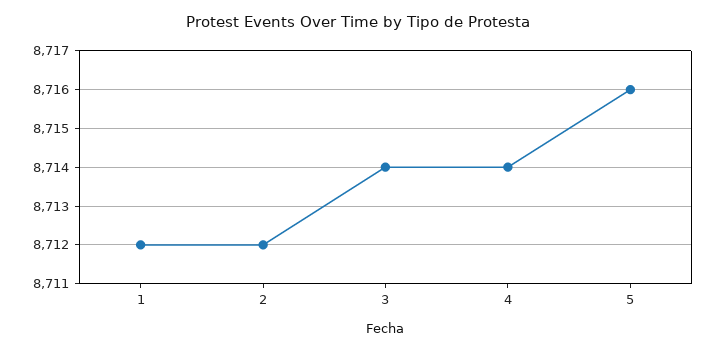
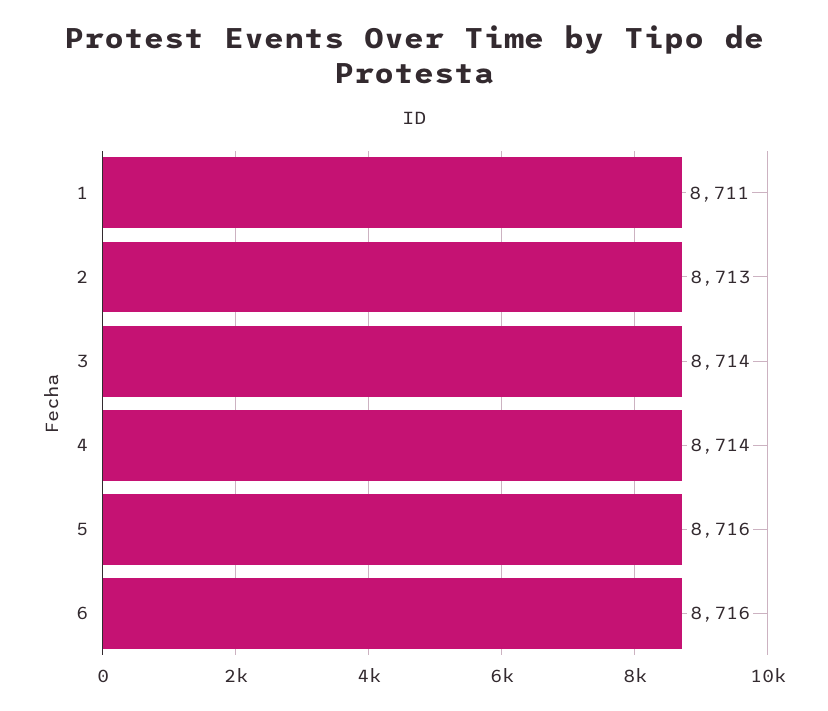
1: 8712 -> 8711
2: 8712 -> 8713
6: none -> 8716

